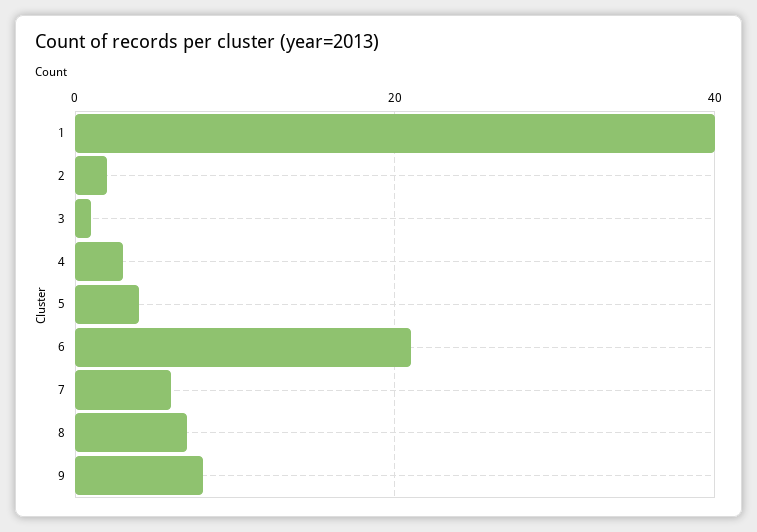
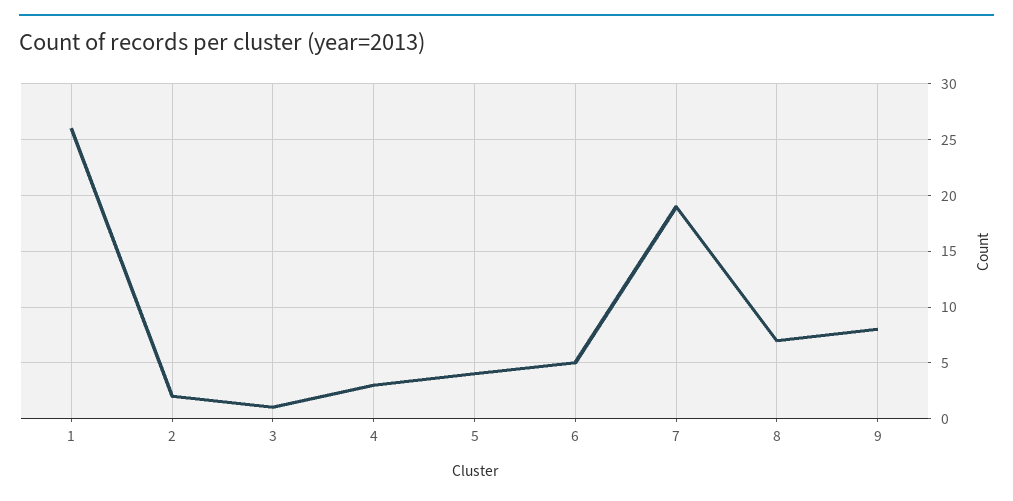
1: 40 -> 26
6: 20 -> 5
7: 5 -> 19

